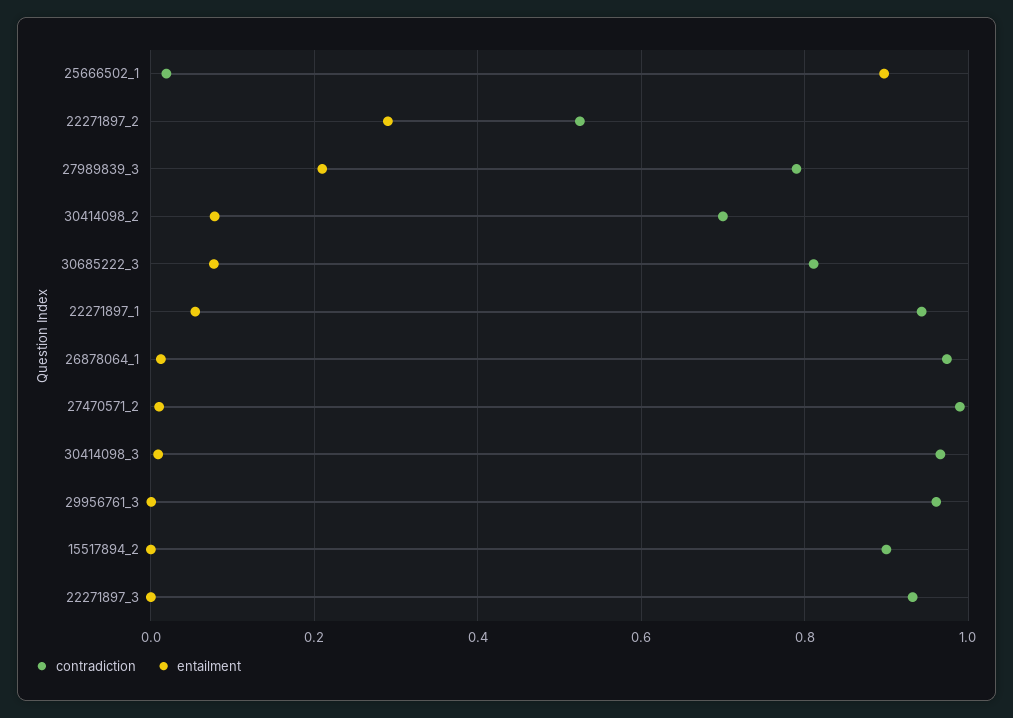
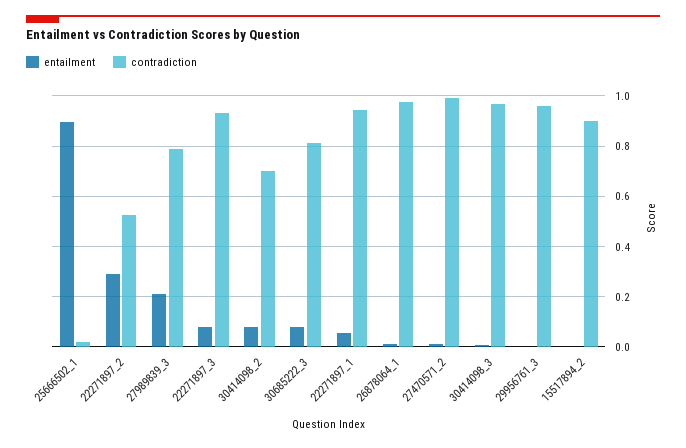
entailment, 22271897_3: 0 -> 0.075

